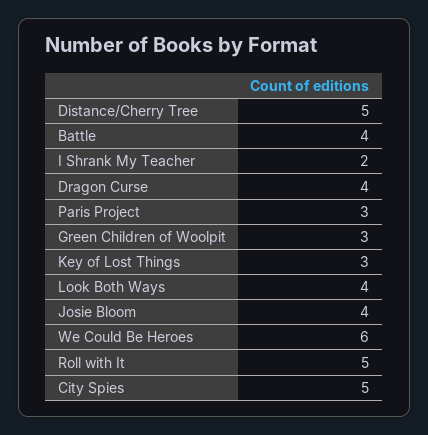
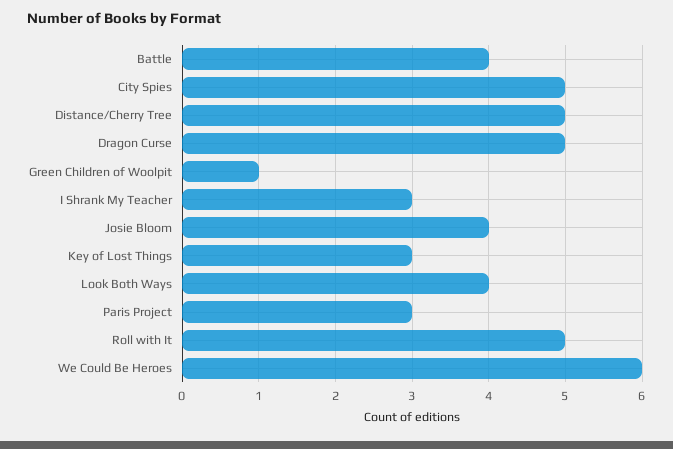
I Shrank My Teacher: 2 -> 3
Dragon Curse: 4 -> 5
Green Children of Woolpit: 3 -> 1

